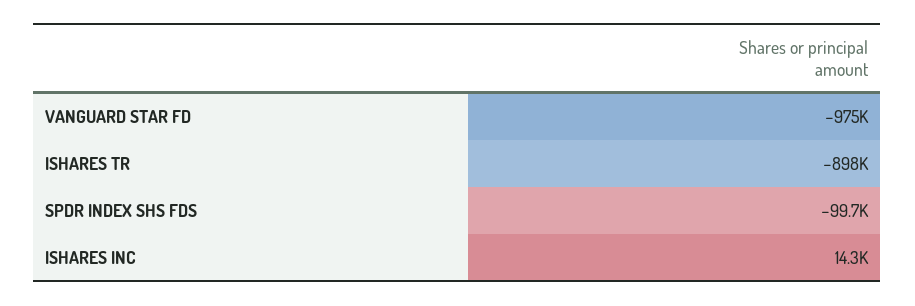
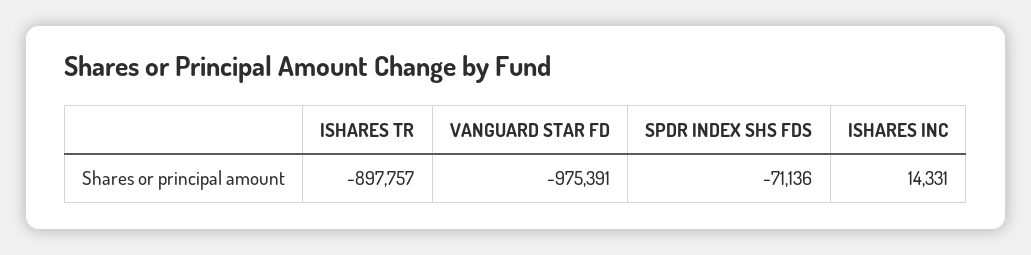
SPDR INDEX SHS FDS: -99700 -> -71136

